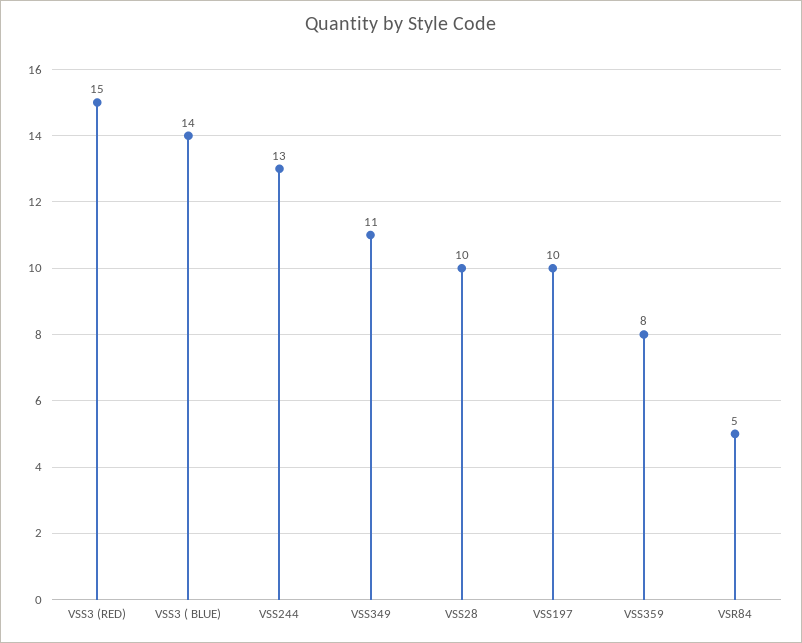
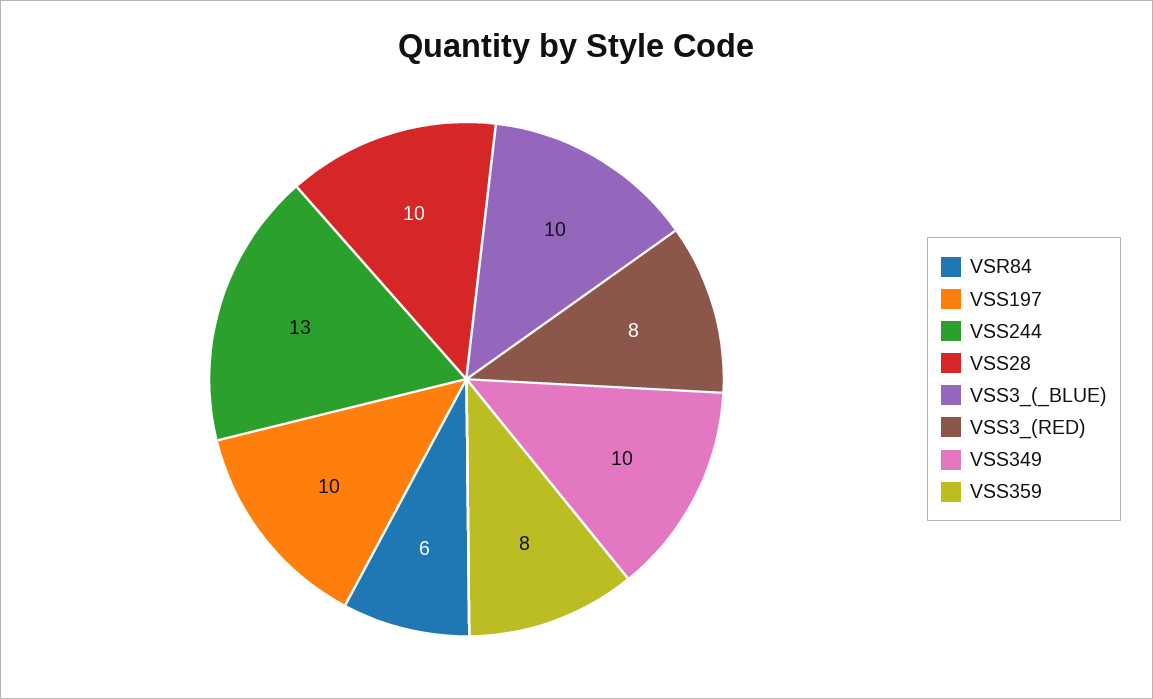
VSS3 (RED): 15 -> 8
VSS3 ( BLUE): 14 -> 10
VSS349: 11 -> 10
VSR84: 5 -> 6

